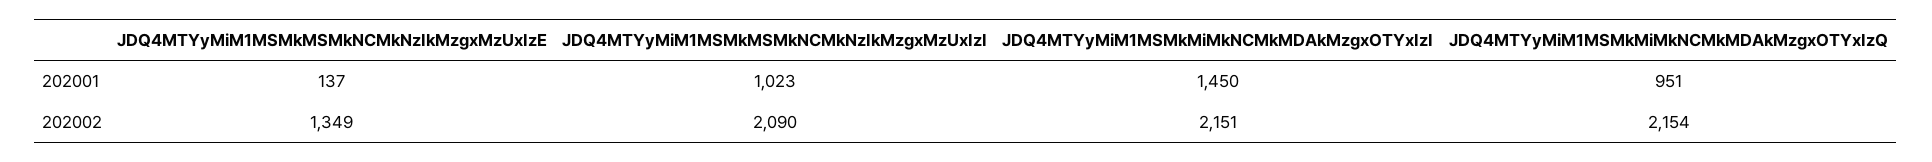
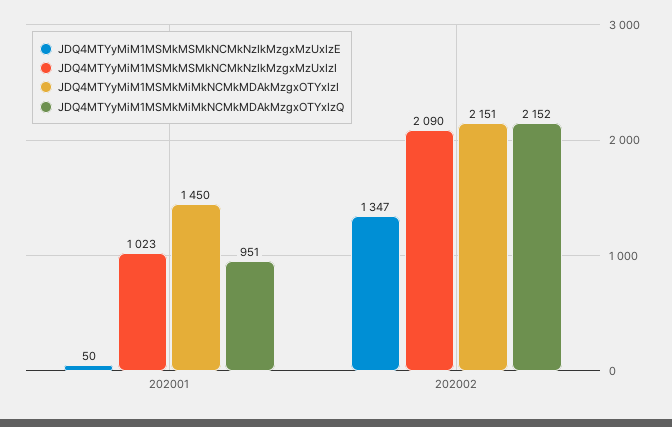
JDQ4MTYyMiM1MSMkMSMkNCMkNzIkMzgxMzUxIzE, 202001: 137 -> 50
JDQ4MTYyMiM1MSMkMSMkNCMkNzIkMzgxMzUxIzE, 202002: 1349 -> 1347
JDQ4MTYyMiM1MSMkMiMkNCMkMDAkMzgxOTYxIzQ, 202002: 2154 -> 2152

